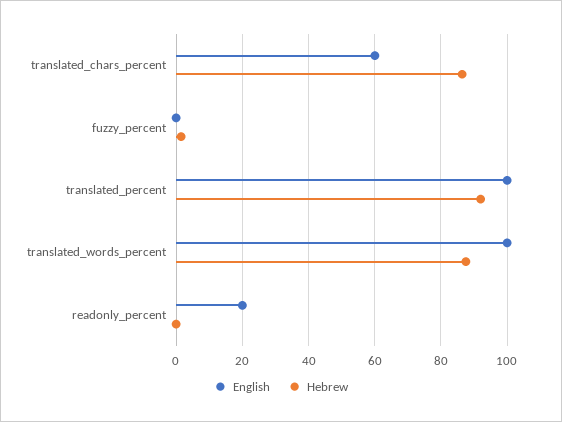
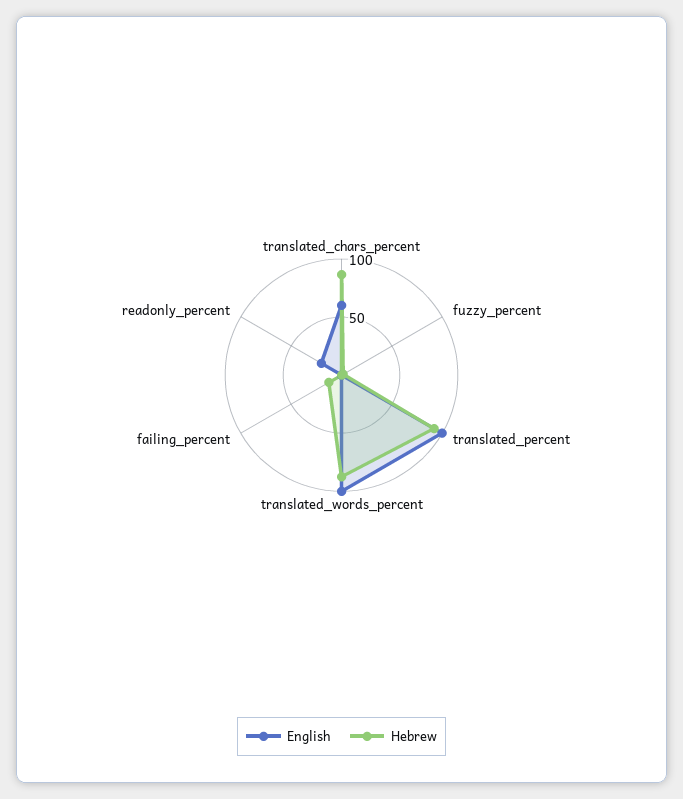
English, failing_percent: none -> 0
Hebrew, failing_percent: none -> 10

